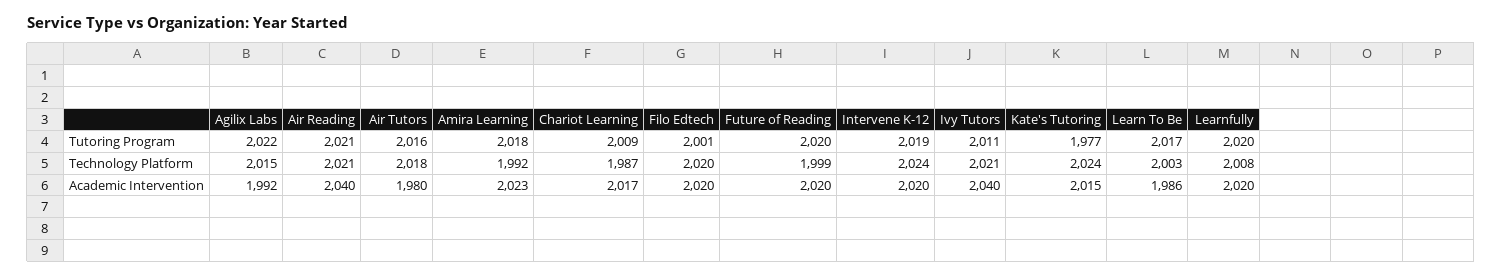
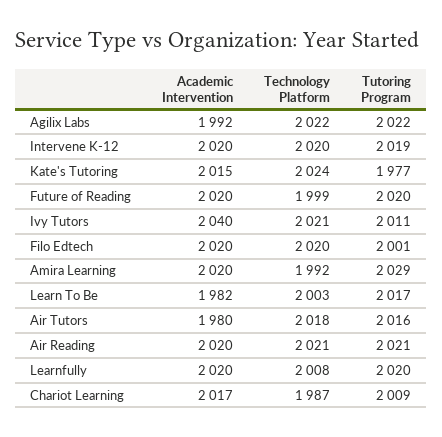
Amira Learning, Tutoring Program: 2018 -> 2029
Agilix Labs, Technology Platform: 2015 -> 2022
Intervene K-12, Technology Platform: 2024 -> 2020
Air Reading, Academic Intervention: 2040 -> 2020
Amira Learning, Academic Intervention: 2023 -> 2020
Learn To Be, Academic Intervention: 1986 -> 1982

